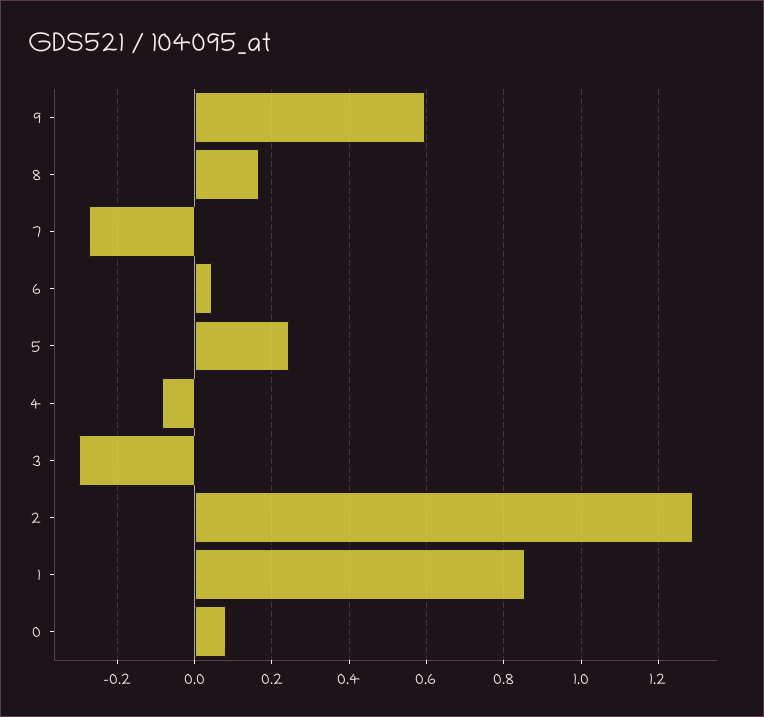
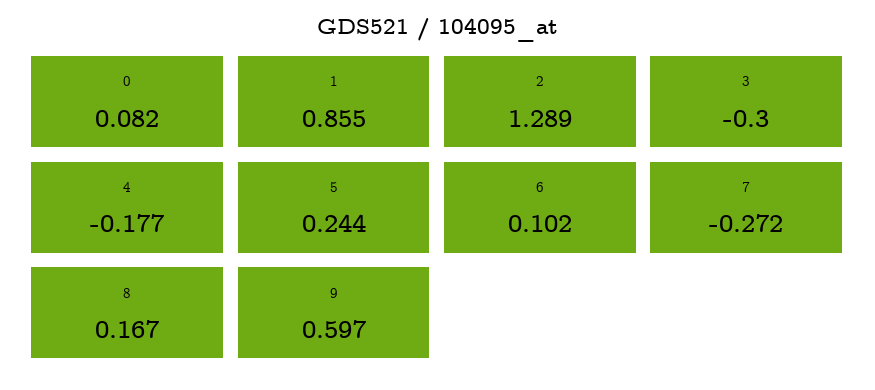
6: 0.04 -> 0.102
4: -0.08 -> -0.177

